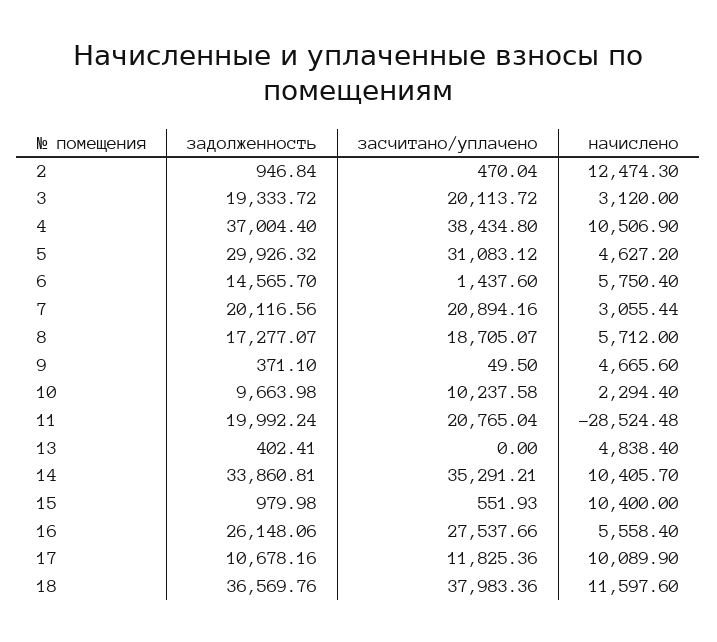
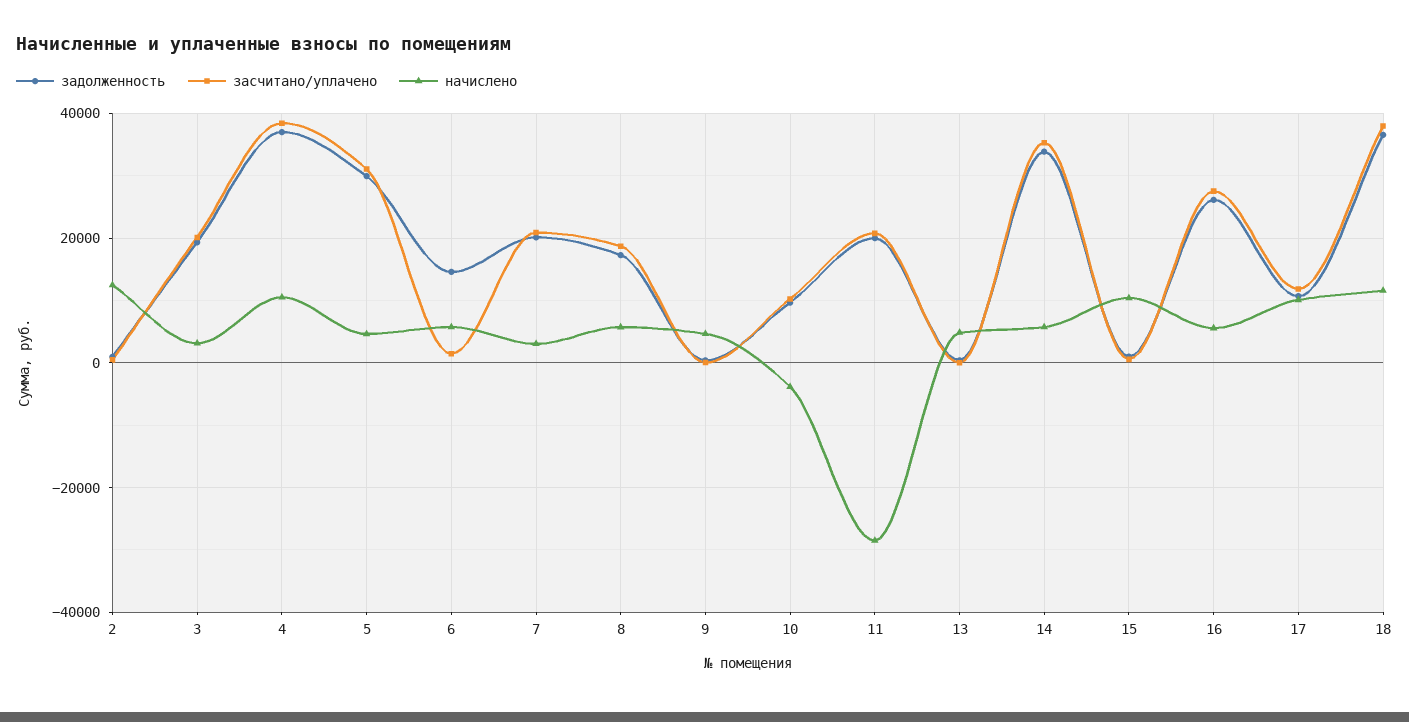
начислено, 10: 2294.4 -> -4000
начислено, 14: 10405.7 -> 6000

